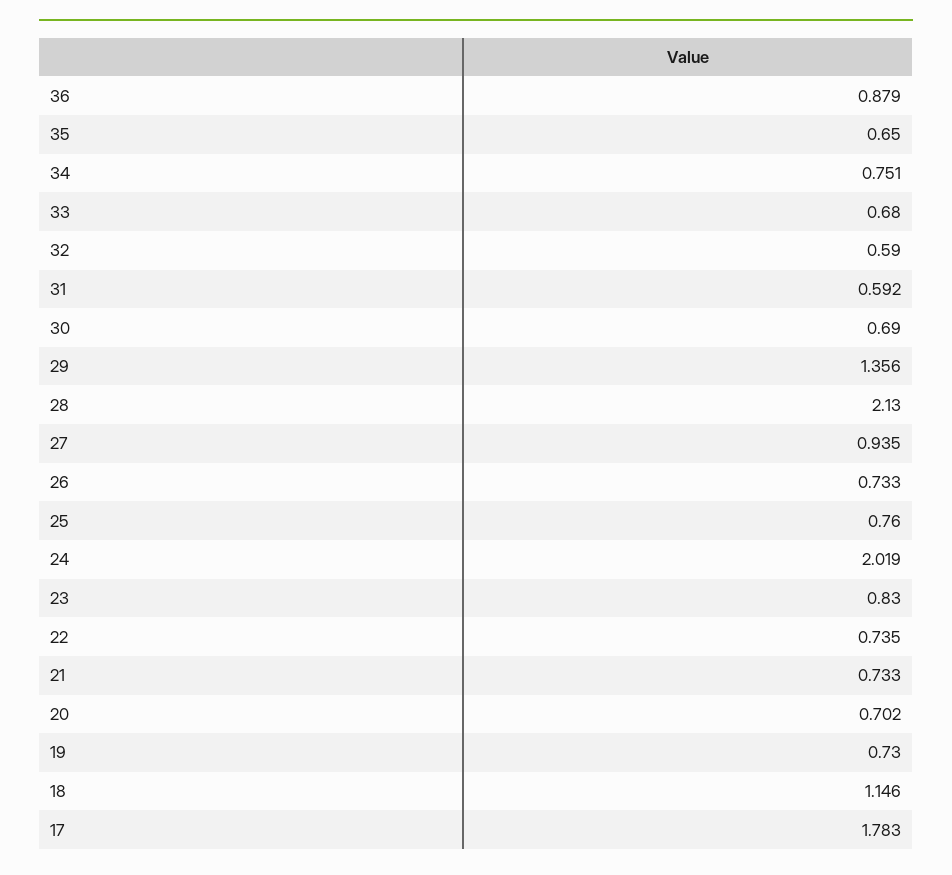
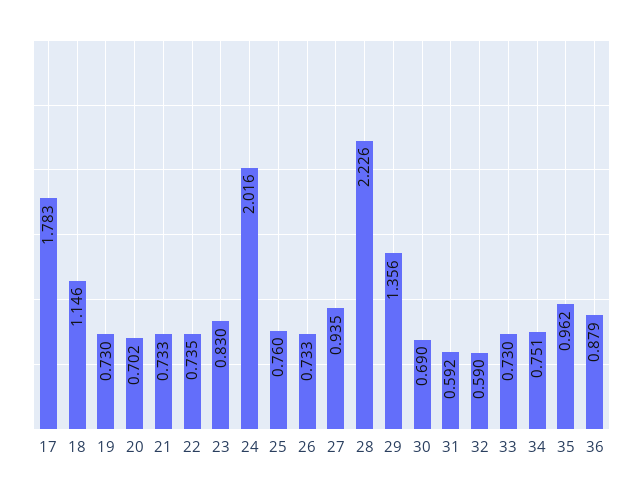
35: 0.65 -> 0.962
33: 0.68 -> 0.73
28: 2.13 -> 2.226
24: 2.019 -> 2.016

